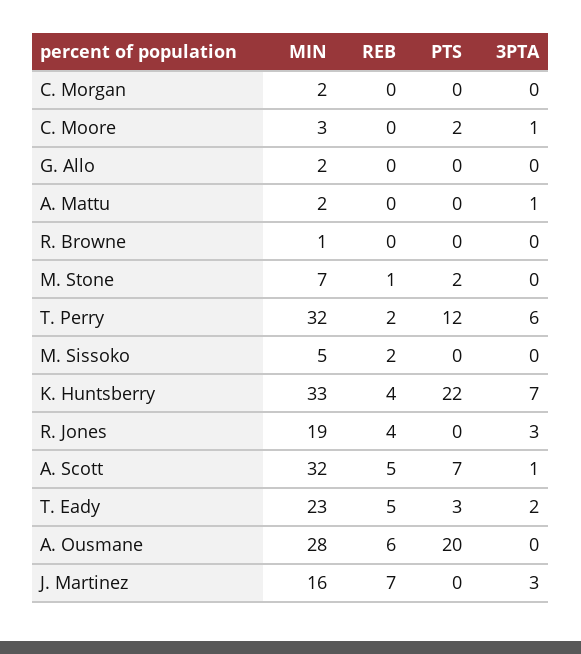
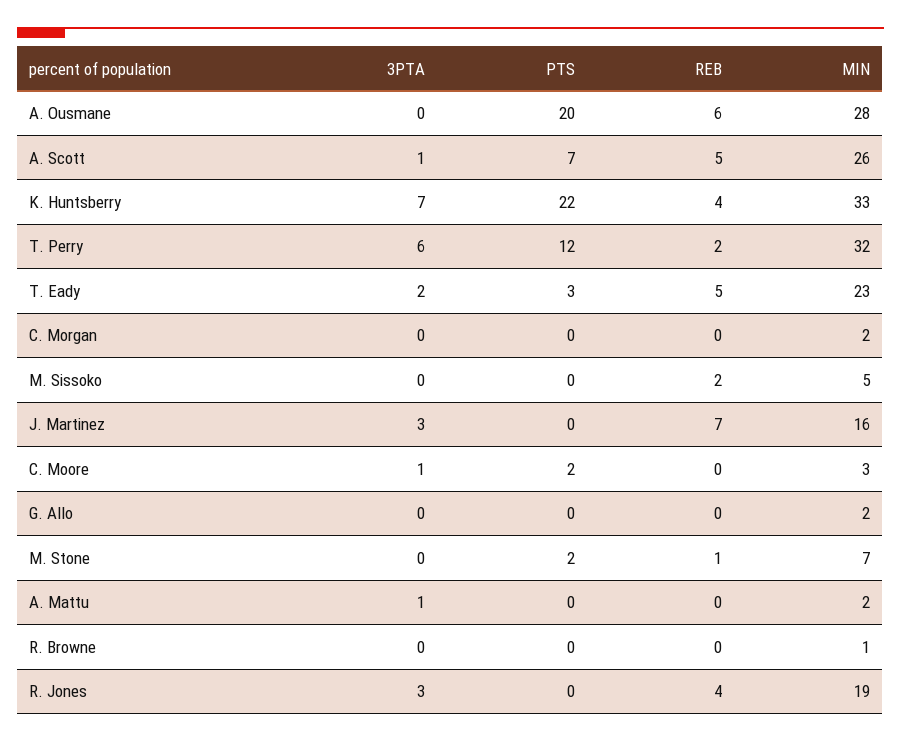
MIN, A. Scott: 32 -> 26

